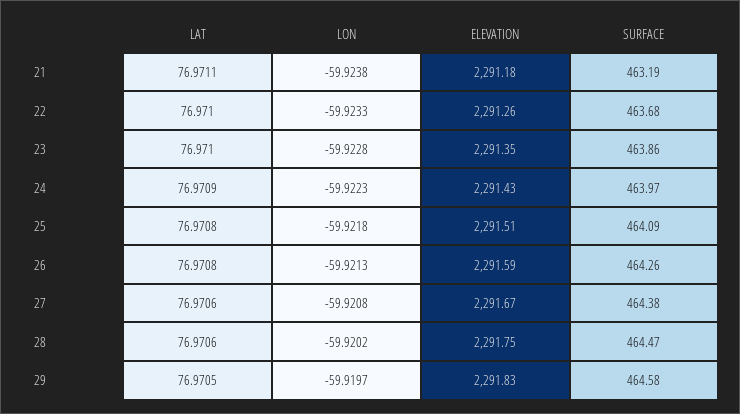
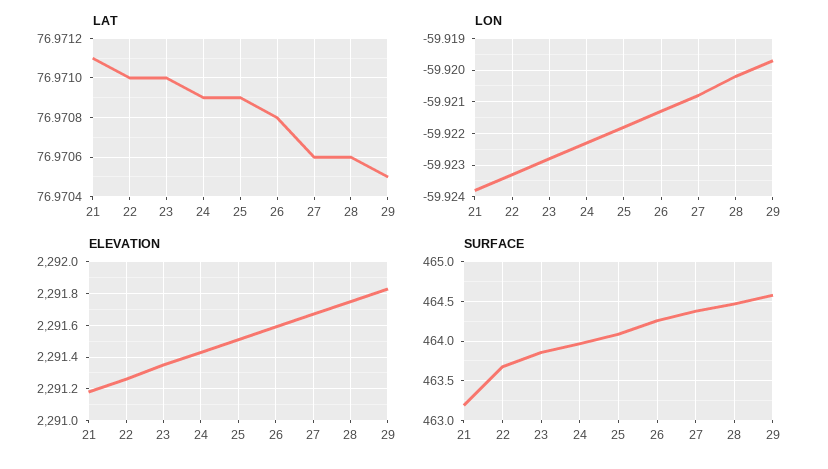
LAT, 25: 76.9708 -> 76.9709

